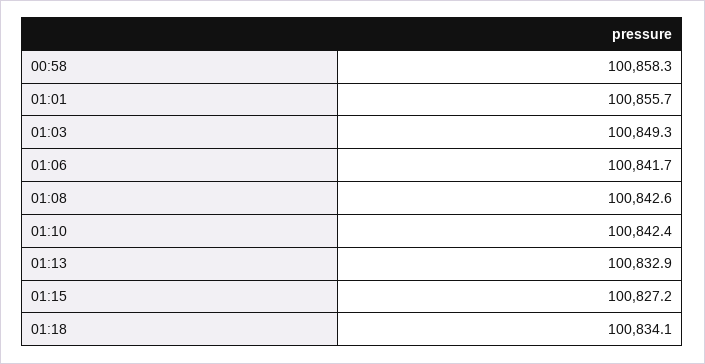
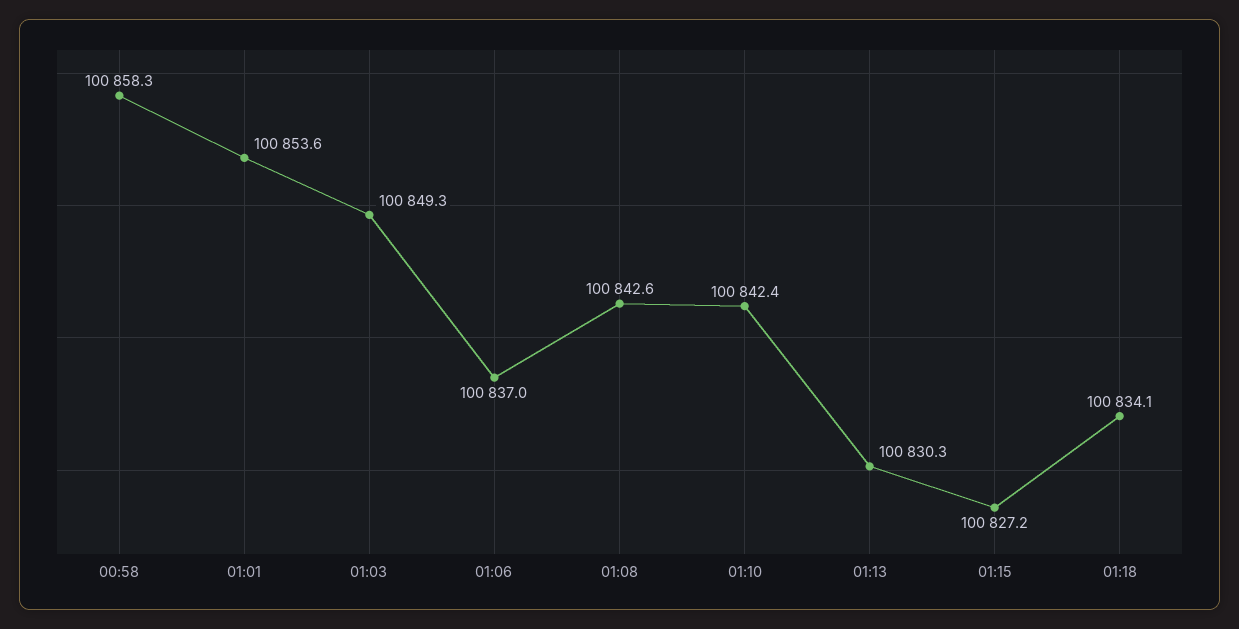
01:01: 100855.7 -> 100853.6
01:06: 100841.7 -> 100837
01:13: 100832.9 -> 100830.3

